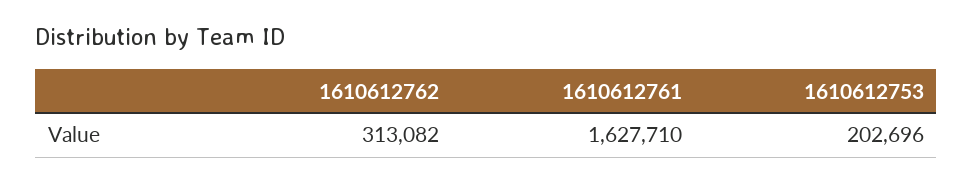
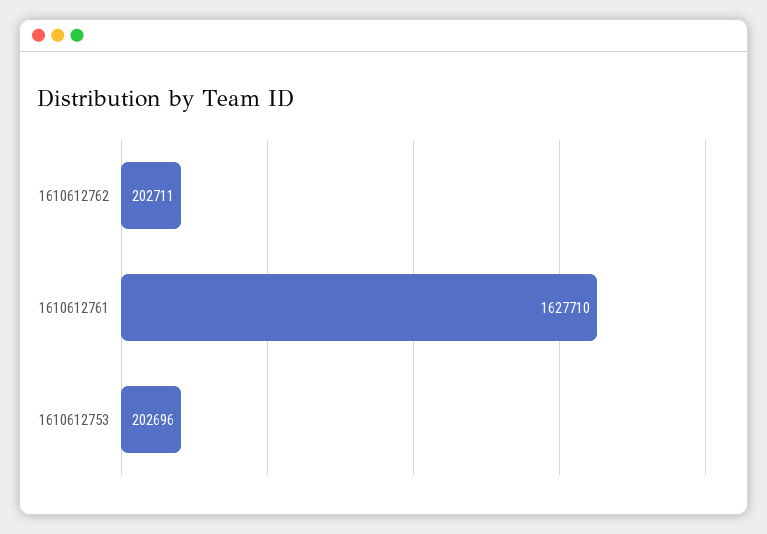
1610612762: 313082 -> 202711

